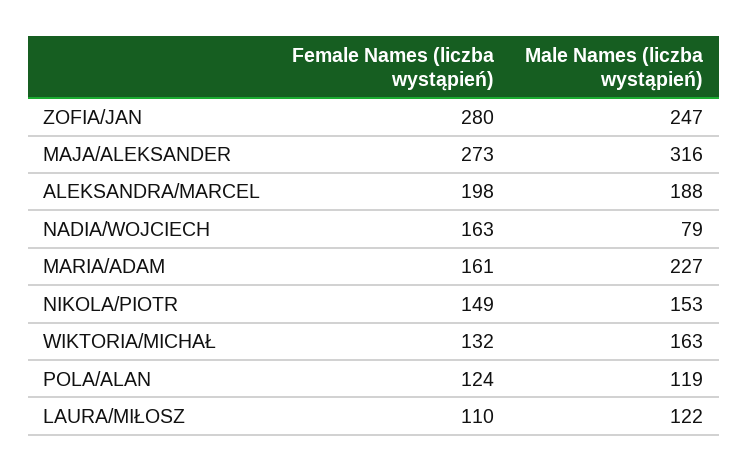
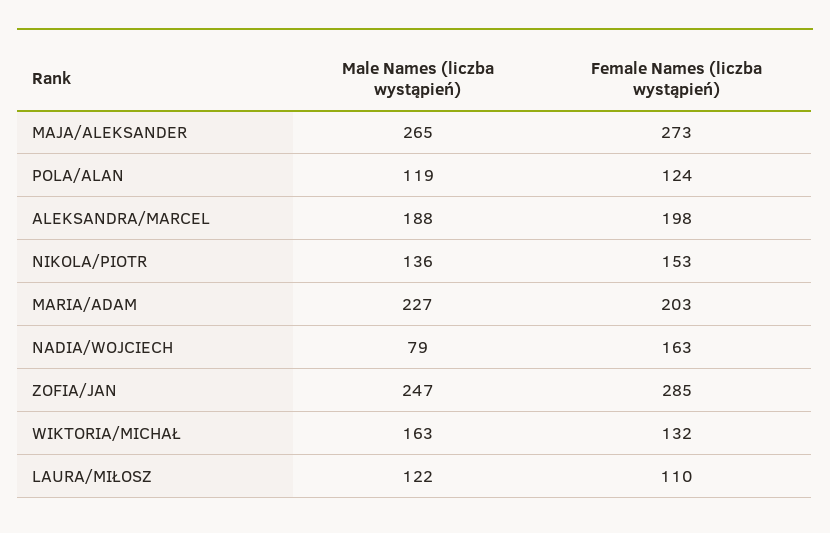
Female Names (liczba wystąpień), ZOFIA/JAN: 280 -> 285
Male Names (liczba wystąpień), MAJA/ALEKSANDER: 316 -> 265
Female Names (liczba wystąpień), MARIA/ADAM: 161 -> 203
Female Names (liczba wystąpień), NIKOLA/PIOTR: 149 -> 153
Male Names (liczba wystąpień), NIKOLA/PIOTR: 153 -> 136

